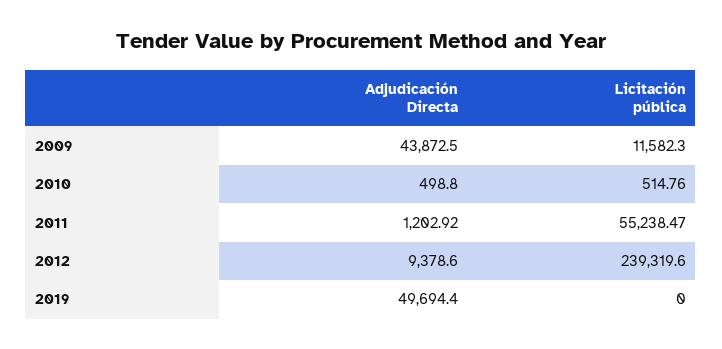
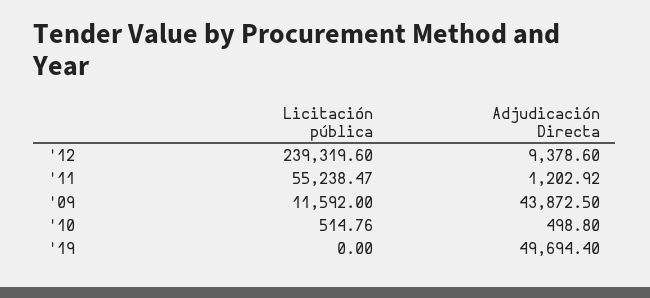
Licitación pública, 2009: 11582.3 -> 11592

